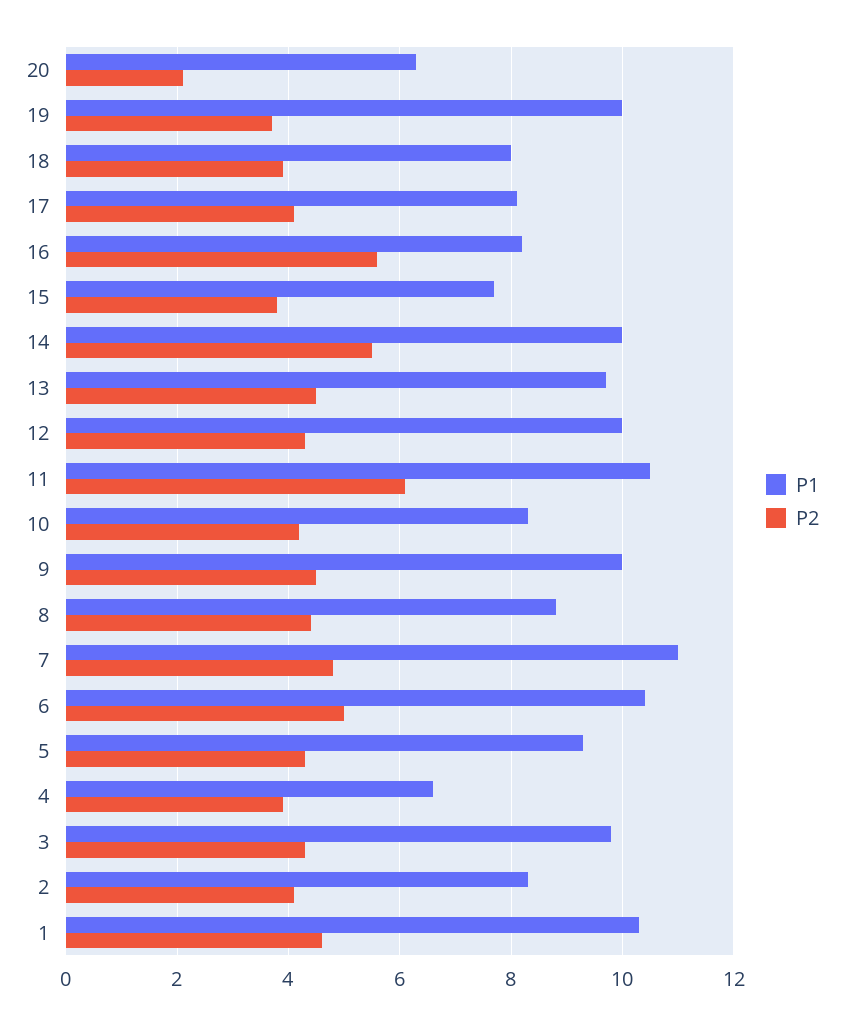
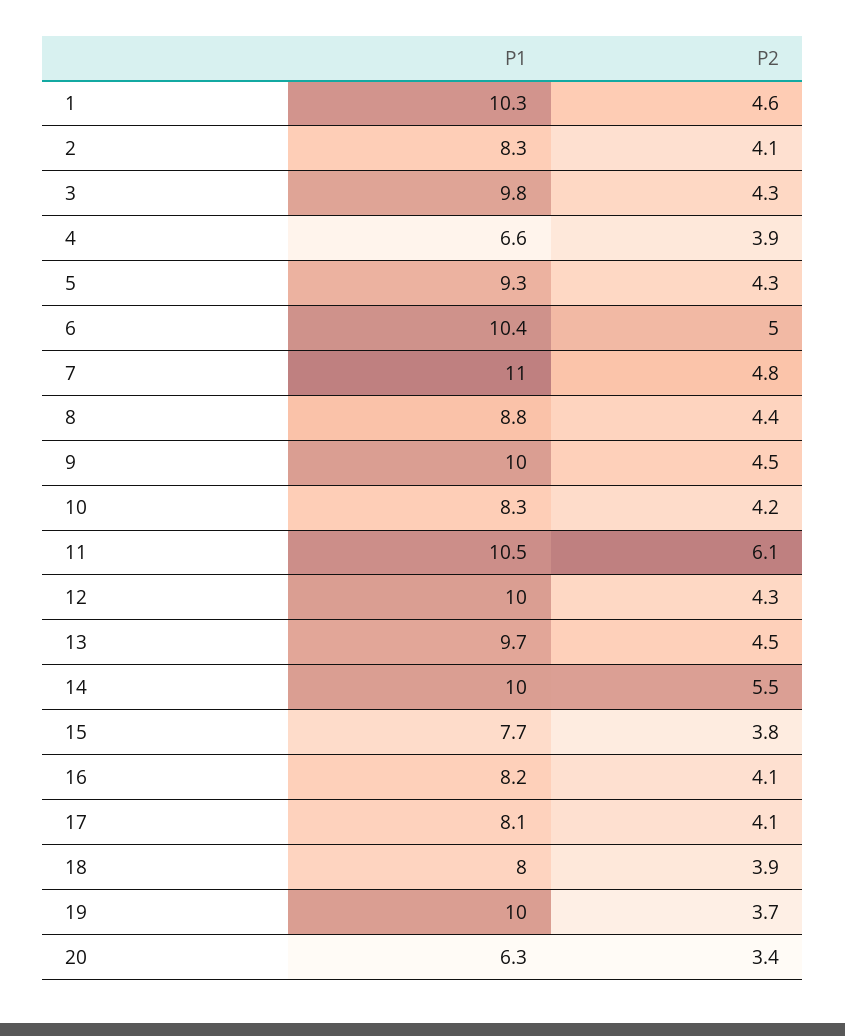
P2, 20: 2 -> 3.4
P2, 16: 5.5 -> 4.1

